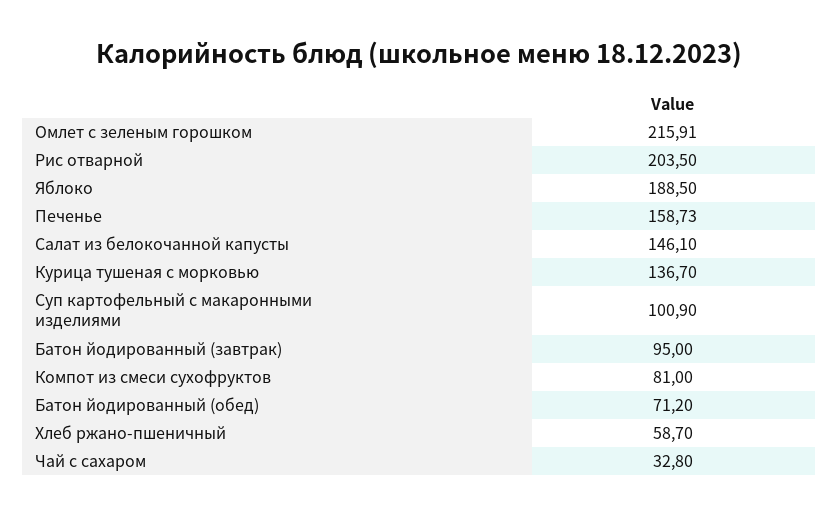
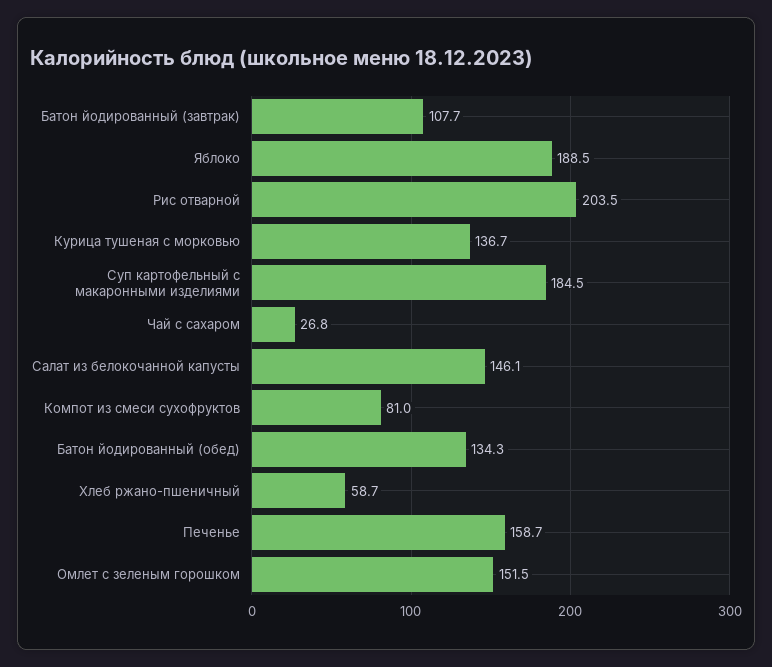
Омлет с зеленым горошком: 215.91 -> 151.5
Суп картофельный с макаронными изделиями: 100.9 -> 184.5
Батон йодированный (завтрак): 95 -> 107.7
Батон йодированный (обед): 71.2 -> 134.3
Чай с сахаром: 32.8 -> 26.8

